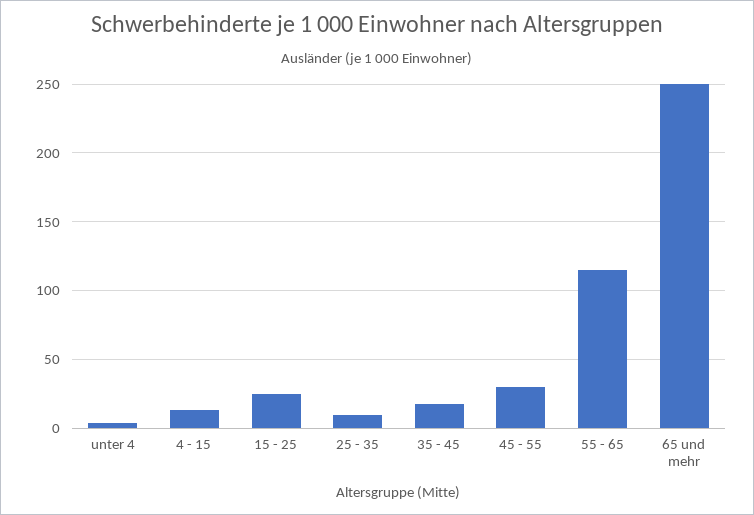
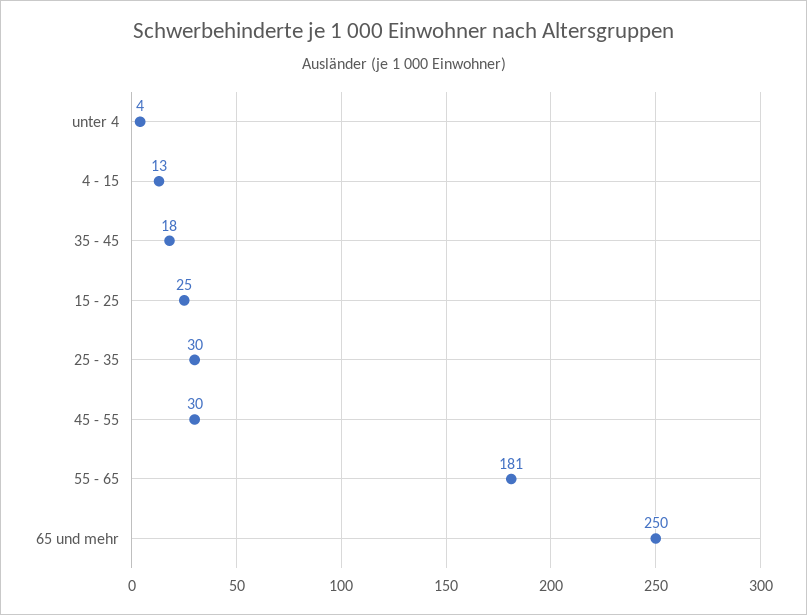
25 - 35: 10 -> 30
55 - 65: 115 -> 181

